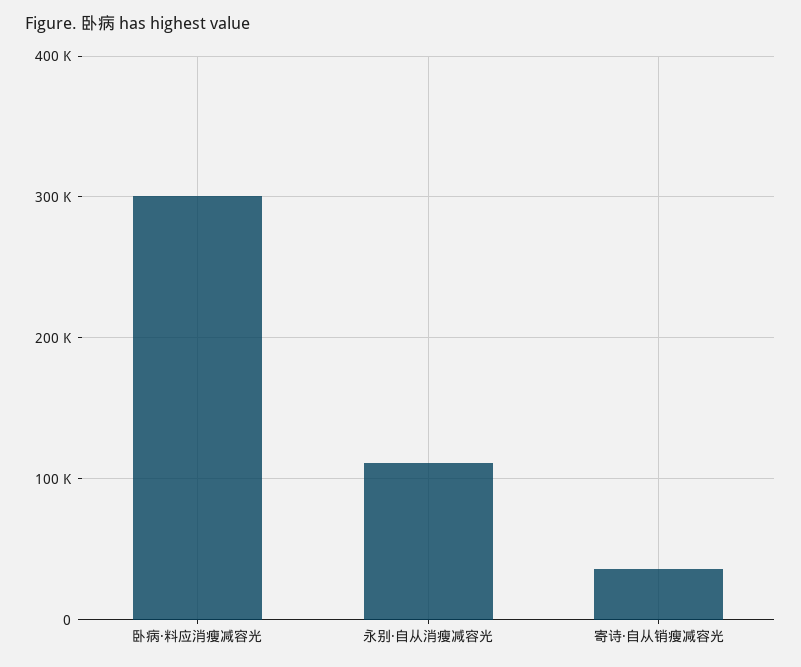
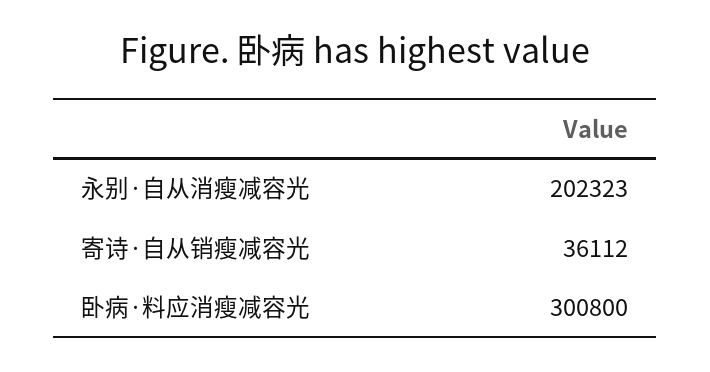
永别·自从消瘦减容光: 110000 -> 202323

